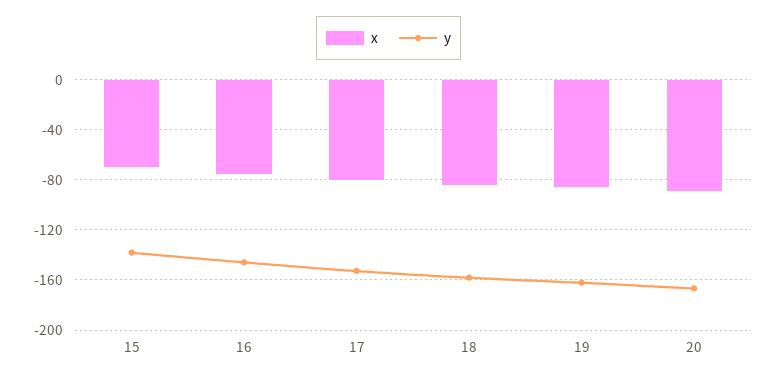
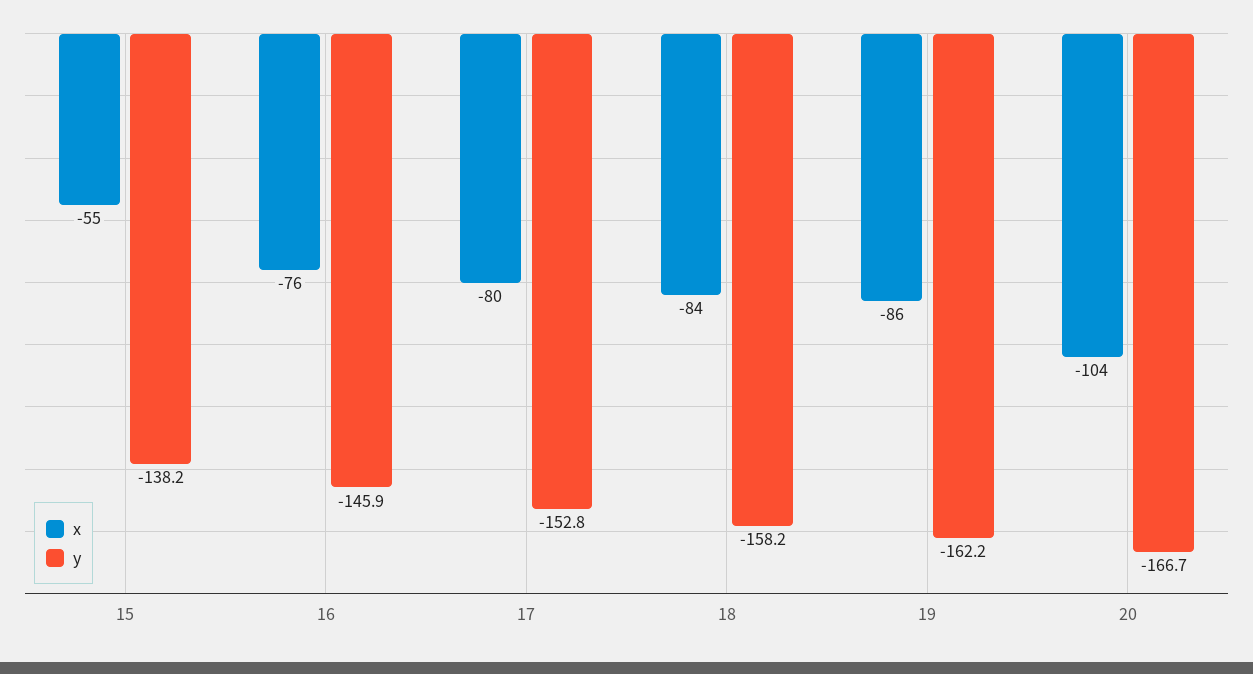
x, 15: -70 -> -55
x, 20: -90 -> -104

